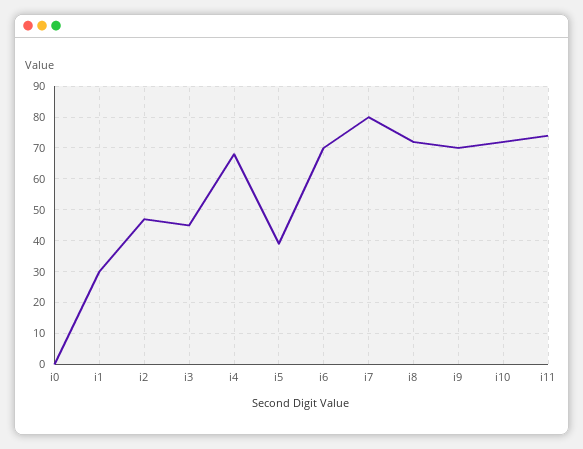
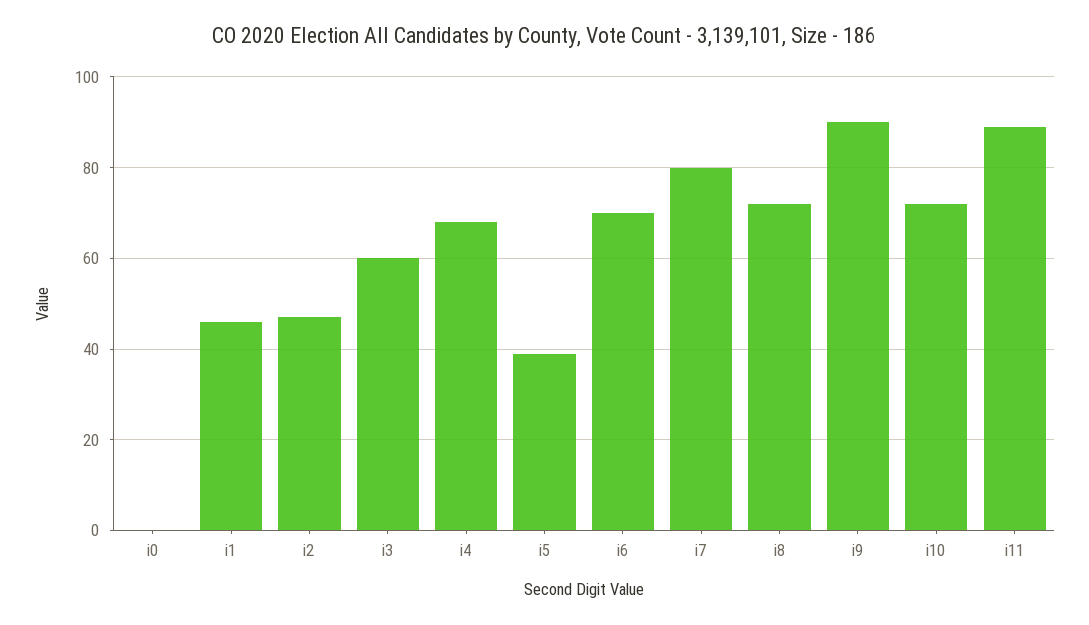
i1: 30 -> 45
i3: 45 -> 60
i9: 70 -> 90
i11: 75 -> 90

